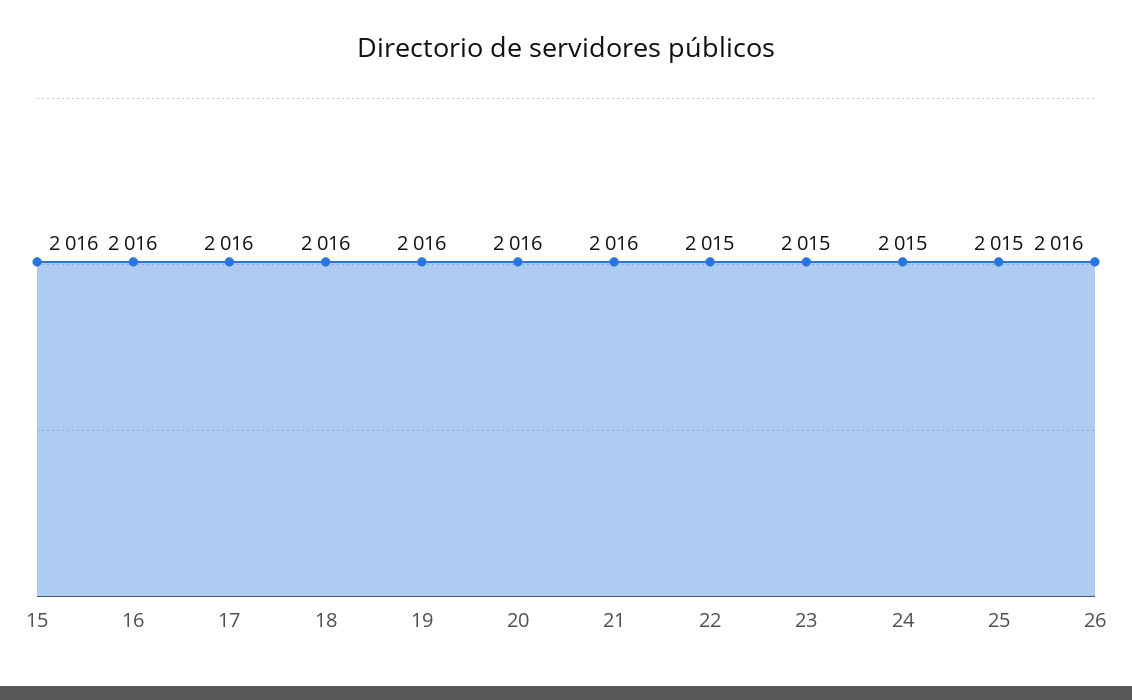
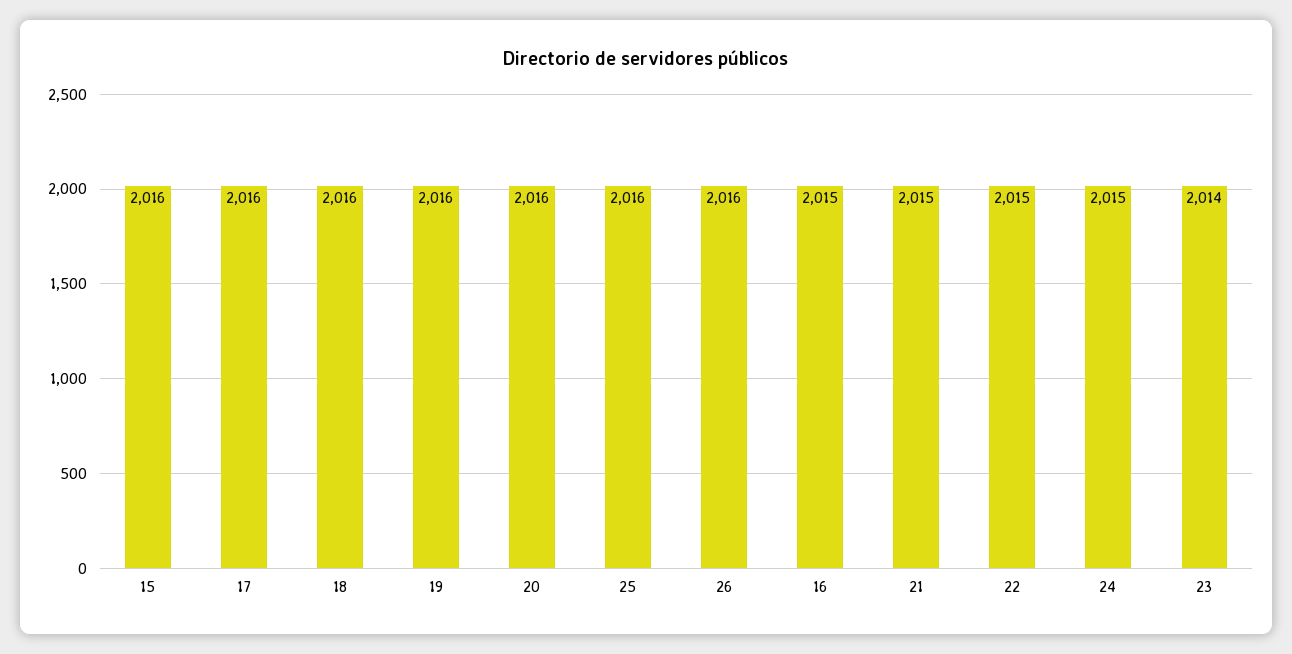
16: 2016 -> 2015
21: 2016 -> 2015
23: 2015 -> 2014
25: 2015 -> 2016

